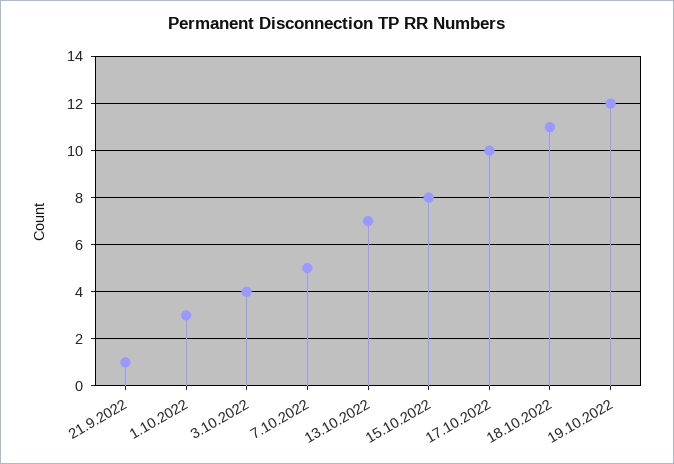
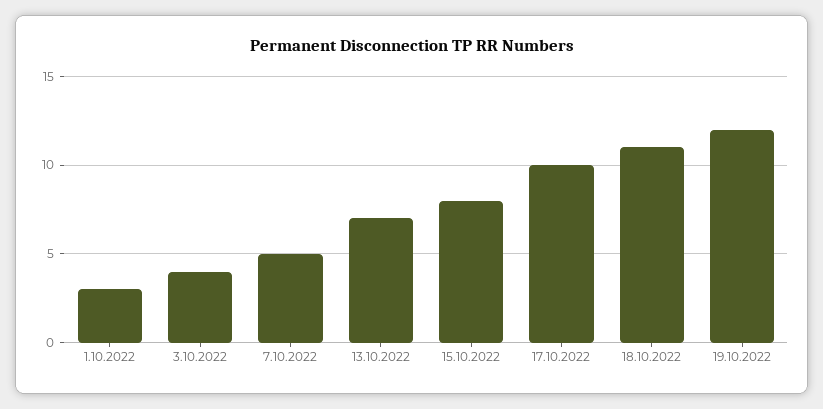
21.9.2022: 1 -> none

